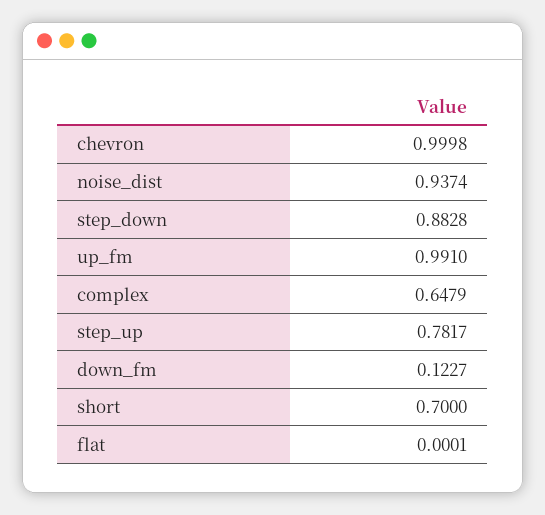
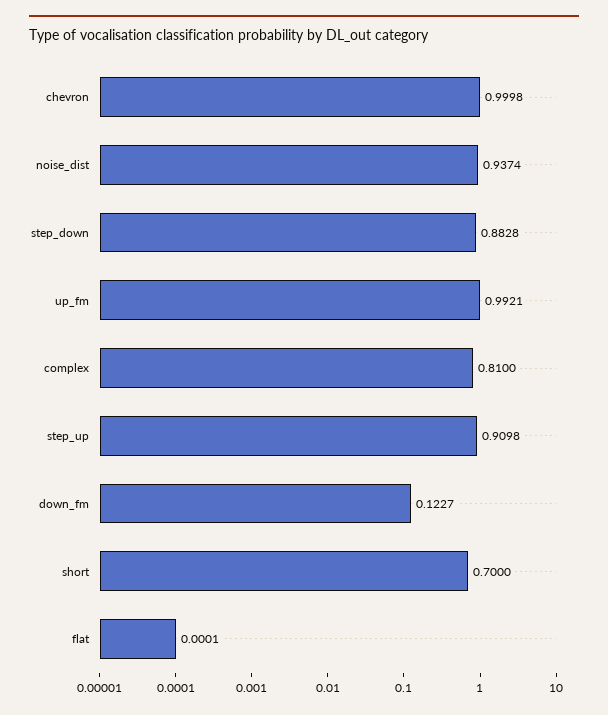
up_fm: 0.991 -> 0.9921
complex: 0.6479 -> 0.81
step_up: 0.7817 -> 0.9098

